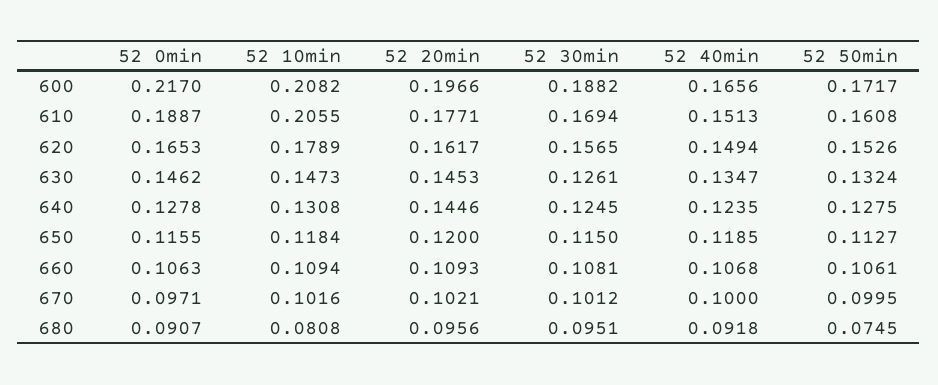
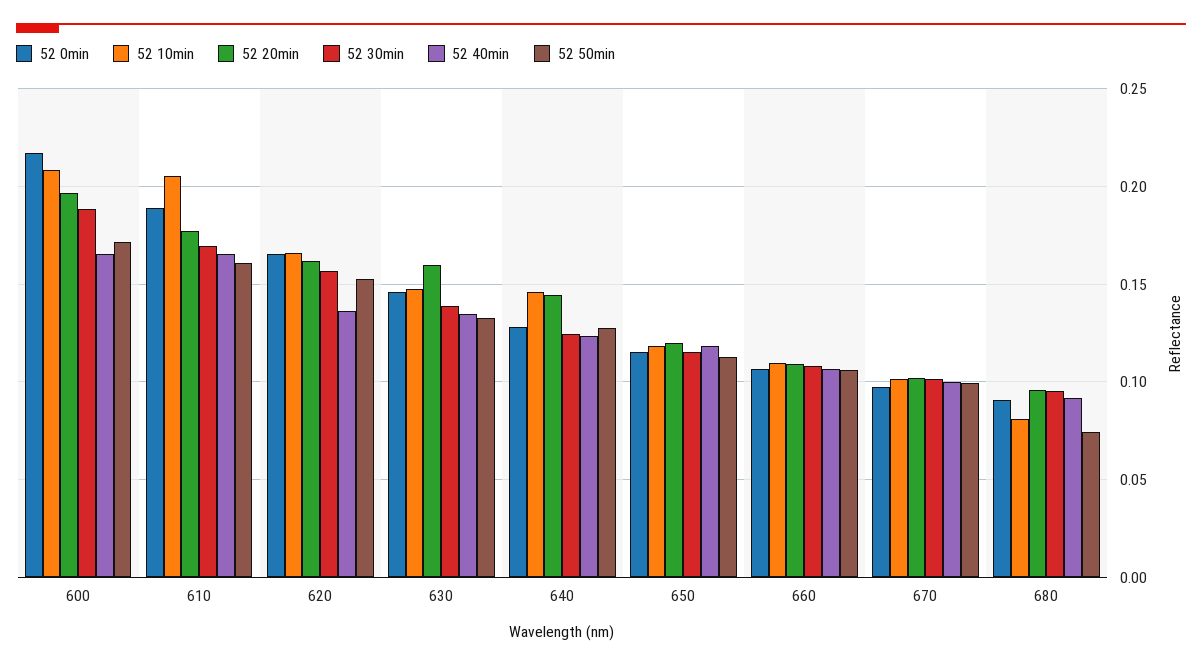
52 40min, 610: 0.1513 -> 0.165
52 10min, 620: 0.1789 -> 0.165
52 40min, 620: 0.1494 -> 0.135
52 20min, 630: 0.1453 -> 0.16
52 30min, 630: 0.1261 -> 0.14
52 10min, 640: 0.1308 -> 0.145

